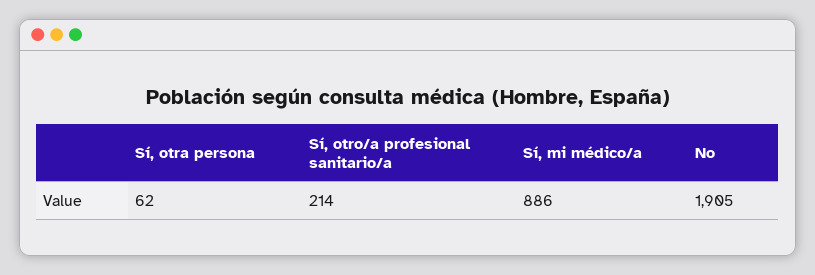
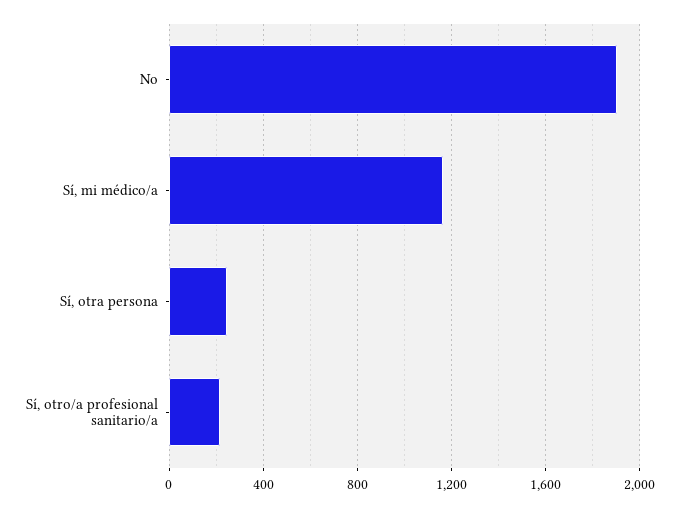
Sí, otra persona: 62 -> 250
Sí, mi médico/a: 886 -> 1150

